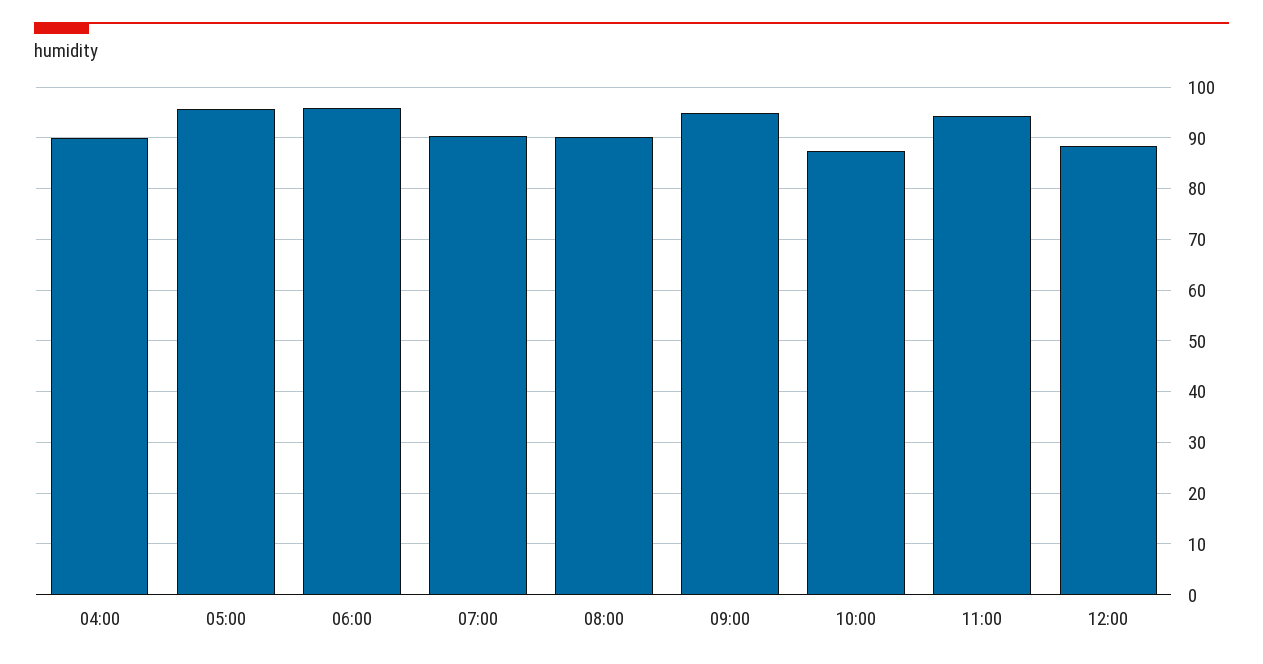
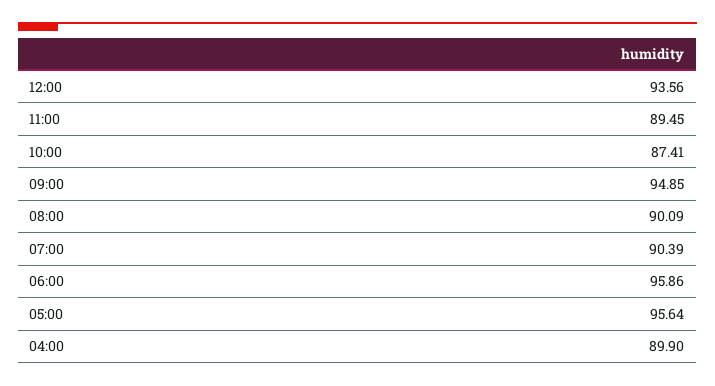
11:00: 94 -> 89.45
12:00: 88 -> 93.56

